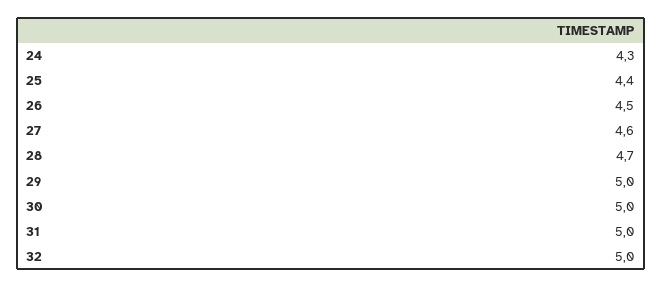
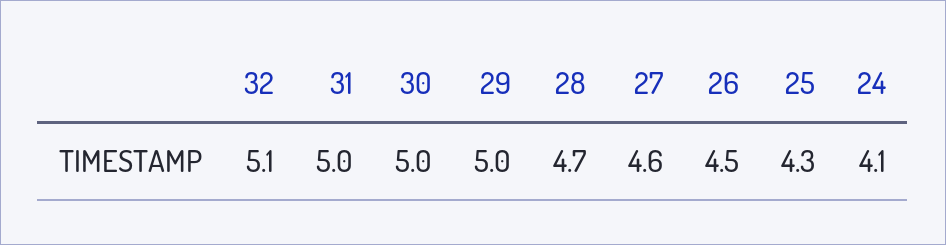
24: 4.3 -> 4.1
25: 4.4 -> 4.3
32: 5 -> 5.1

